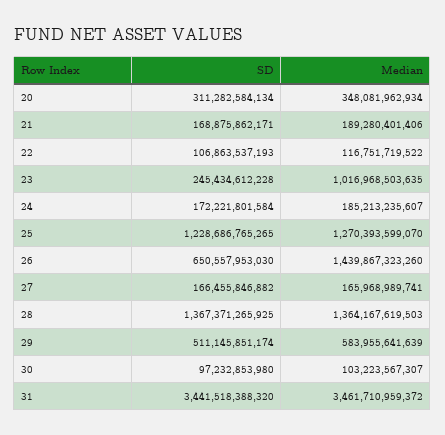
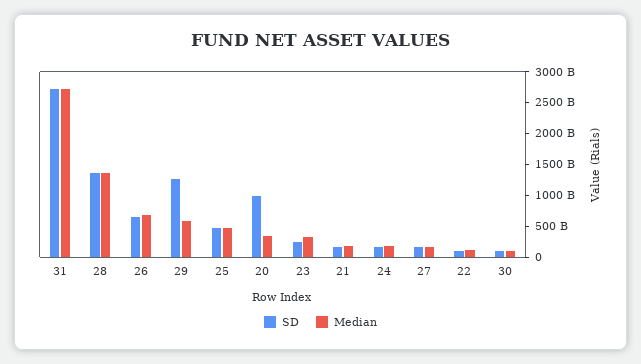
SD, 20: 311282584134 -> 1000000000000
Median, 23: 1016968503635 -> 250000000000
SD, 25: 1228686765265 -> 500000000000
Median, 25: 1270393599070 -> 500000000000
Median, 26: 1439867323260 -> 750000000000
SD, 29: 511145851174 -> 1250000000000
SD, 31: 3441518388320 -> 2750000000000
Median, 31: 3461710959372 -> 2750000000000

